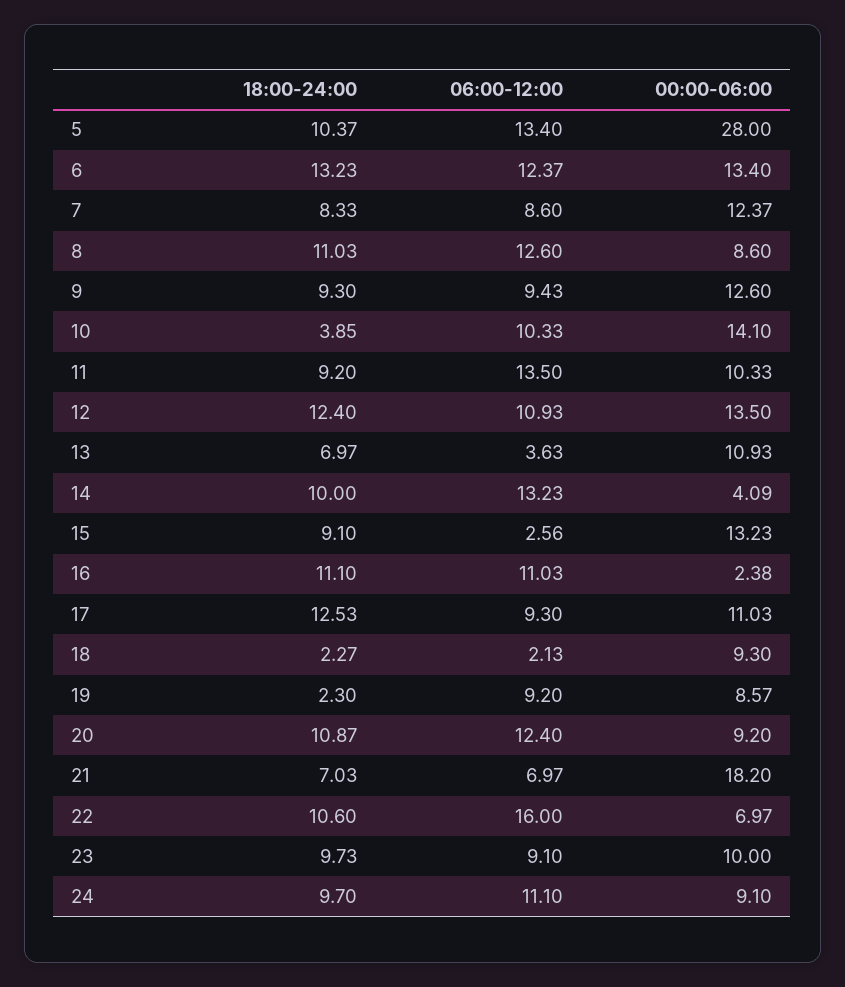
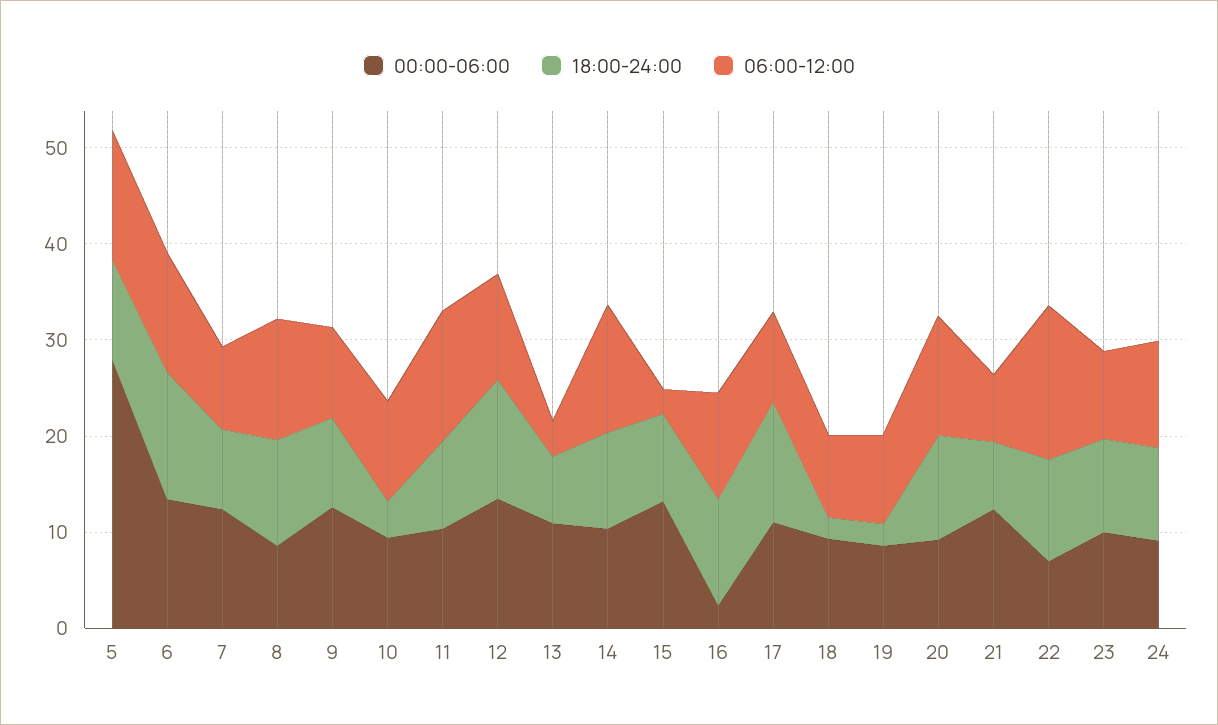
00:00-06:00, 10: 14.1 -> 10
00:00-06:00, 14: 4.09 -> 10
06:00-12:00, 18: 2.13 -> 8
00:00-06:00, 21: 18.2 -> 12

